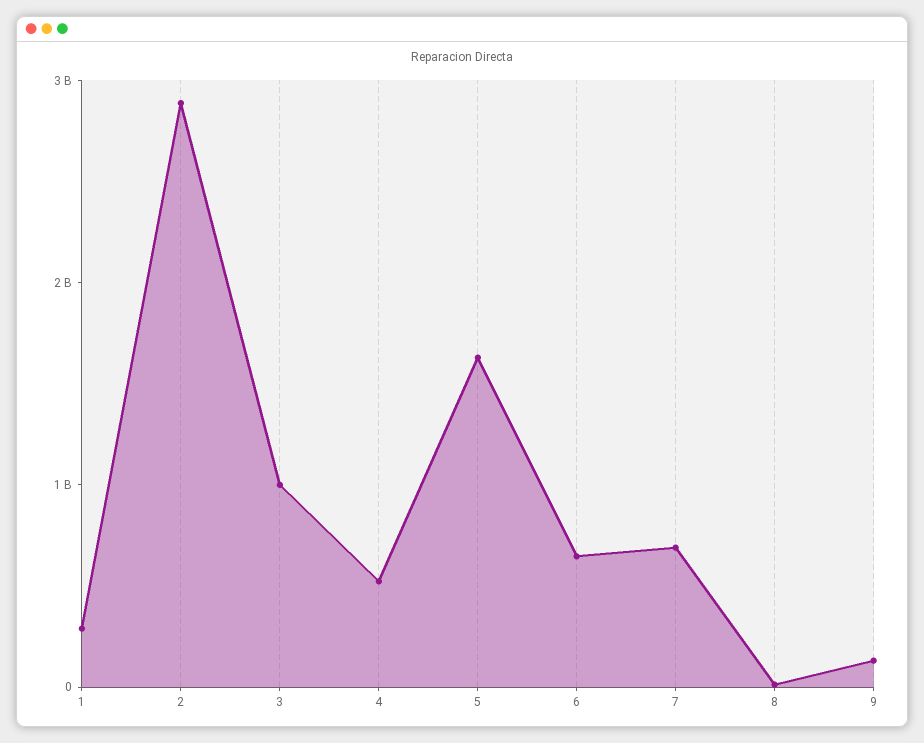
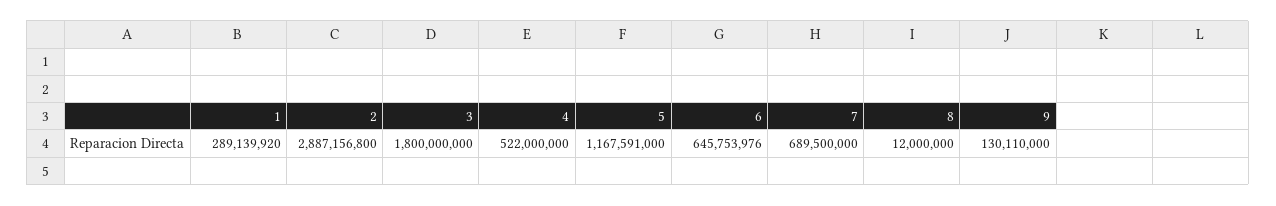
3: 1000000000 -> 1800000000
5: 1600000000 -> 1167591000

